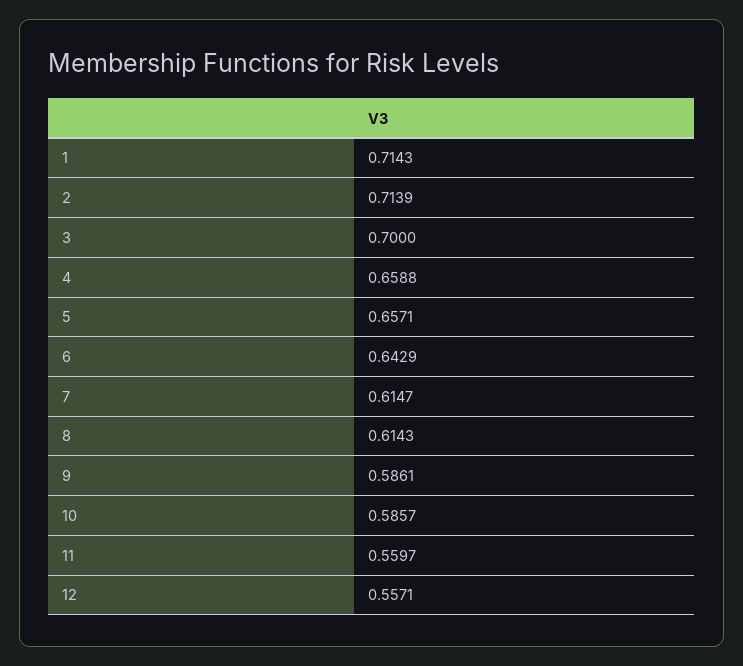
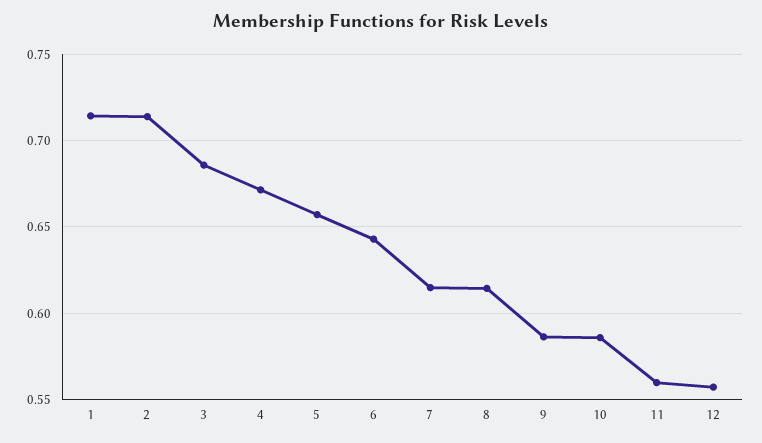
3: 0.7 -> 0.685
4: 0.6588 -> 0.67

